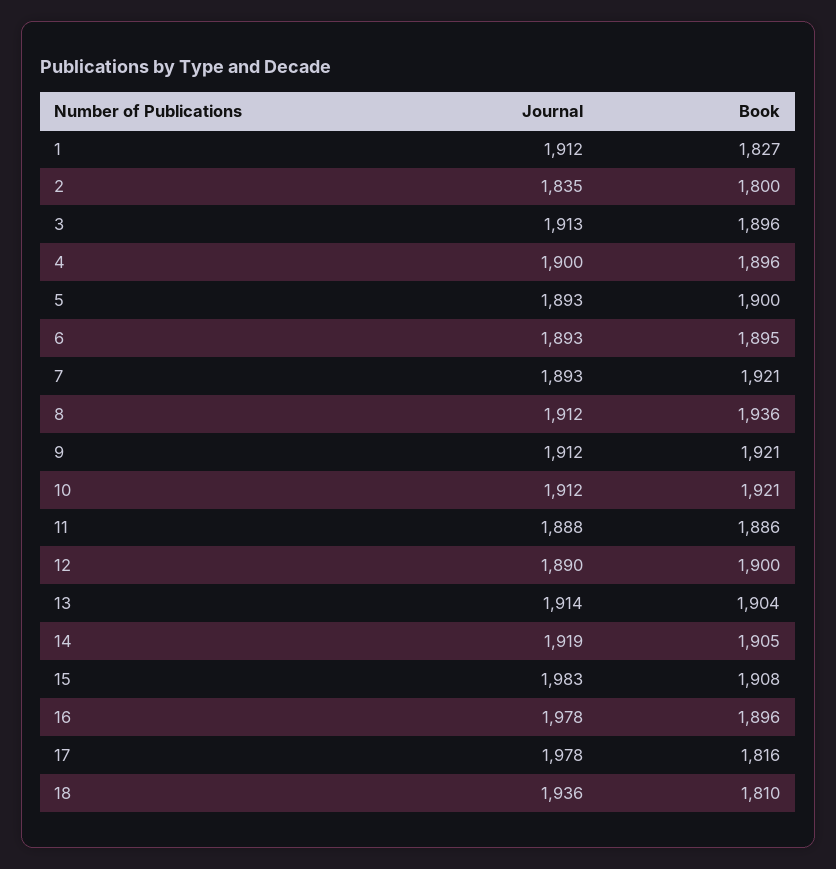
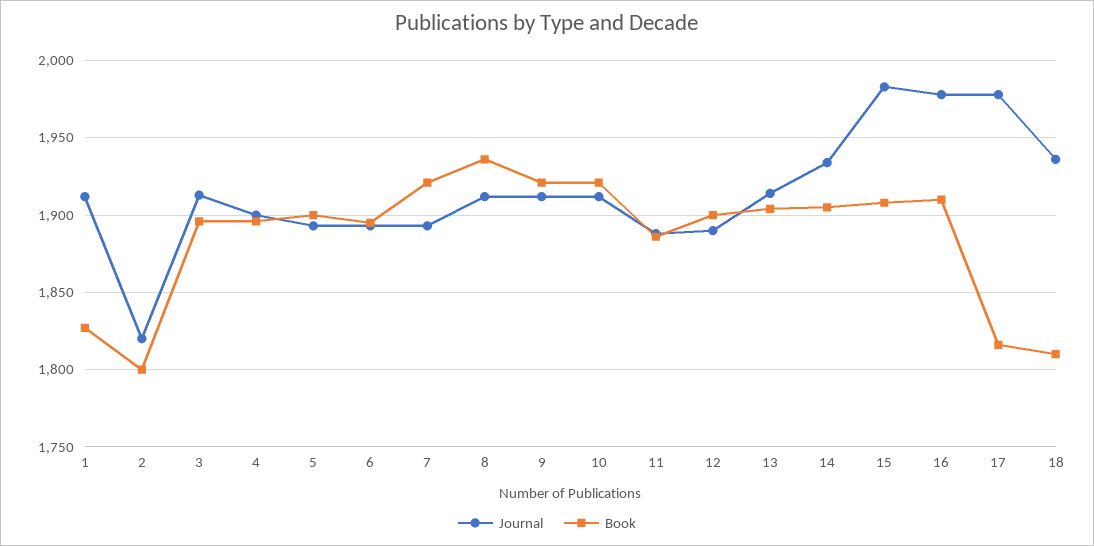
Journal, 2: 1835 -> 1820
Journal, 14: 1919 -> 1935
Book, 16: 1896 -> 1910

